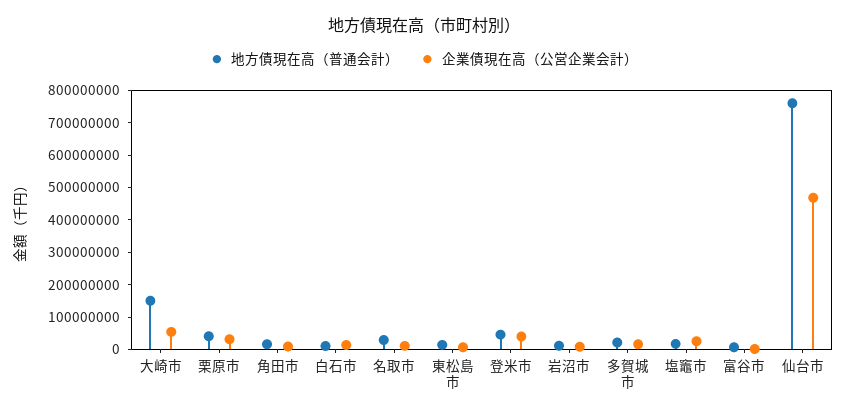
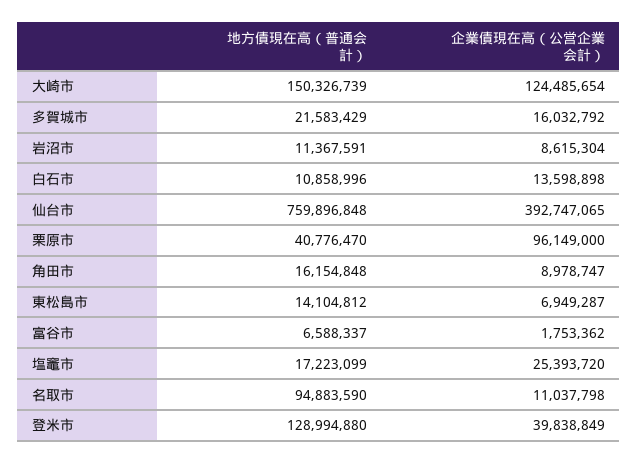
企業債現在高（公営企業会計）, 大崎市: 50000000 -> 124485654
企業債現在高（公営企業会計）, 栗原市: 25000000 -> 96149000
地方債現在高（普通会計）, 名取市: 25000000 -> 94883590
地方債現在高（普通会計）, 登米市: 50000000 -> 128994880
企業債現在高（公営企業会計）, 仙台市: 475000000 -> 392747065

